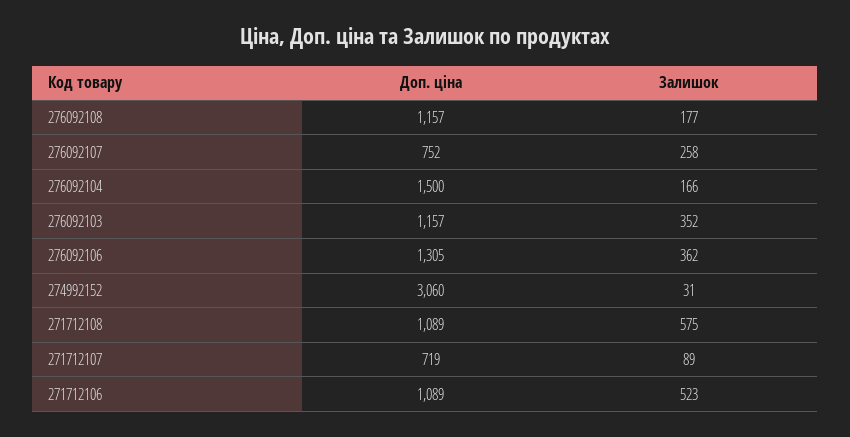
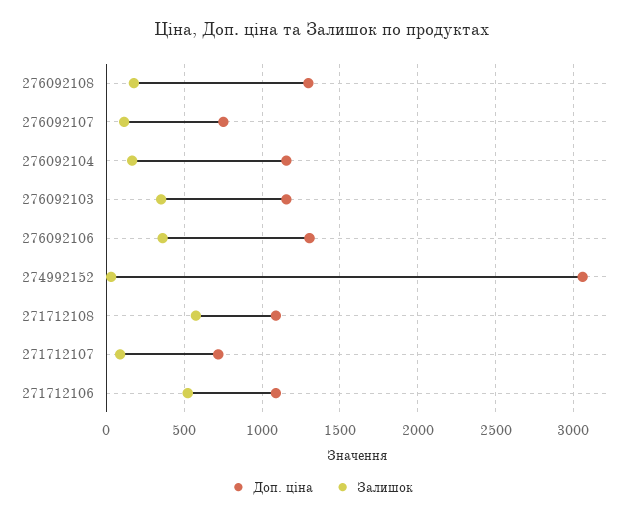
Доп. ціна, 276092108: 1157 -> 1300
Залишок, 276092107: 258 -> 100
Доп. ціна, 276092104: 1500 -> 1150

